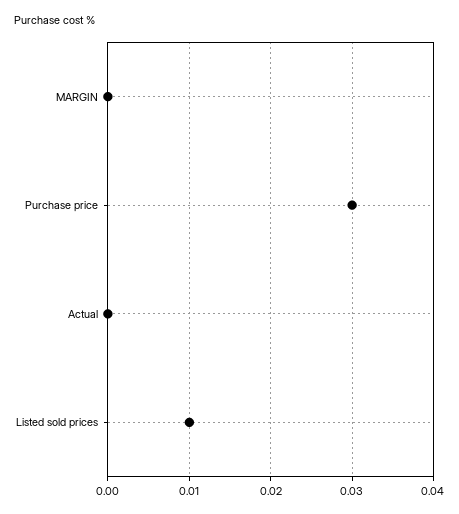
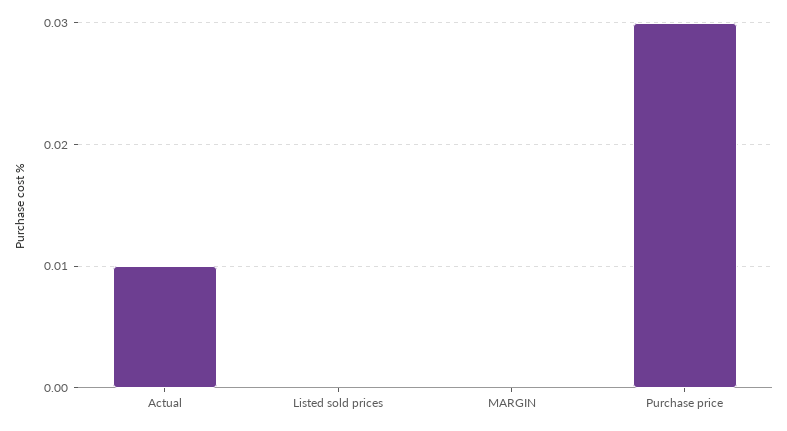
Actual: 0 -> 0.01
Listed sold prices: 0.01 -> 0

